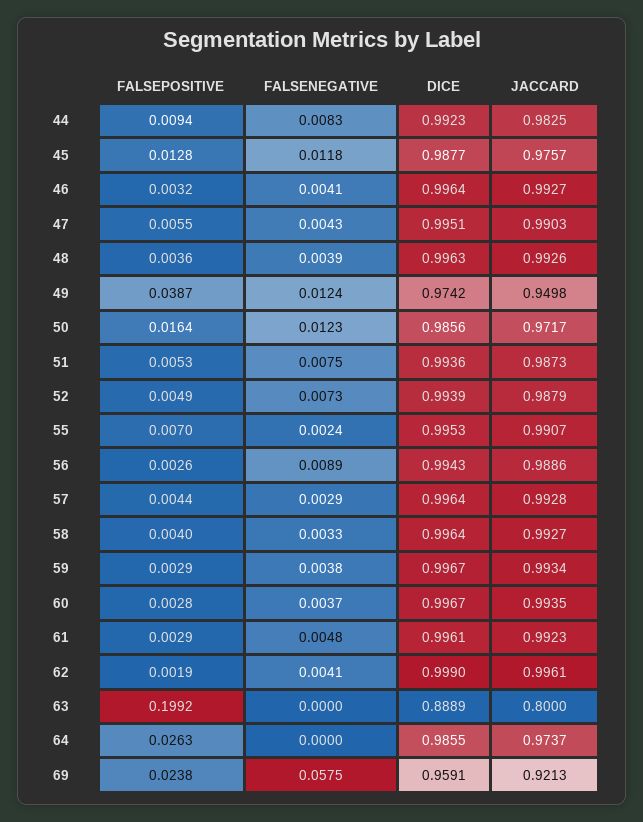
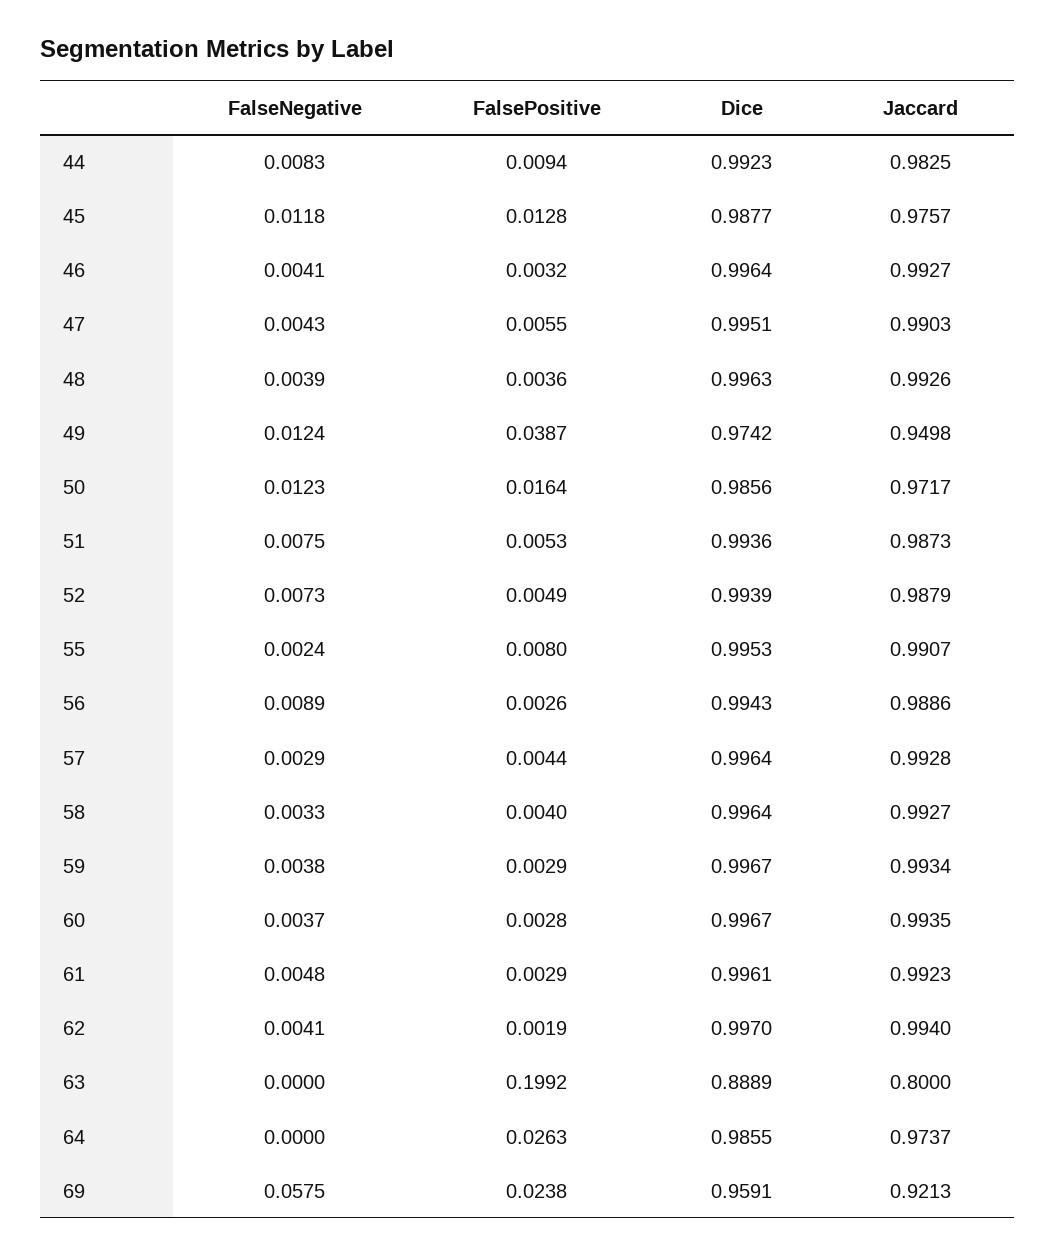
FALSEPOSITIVE, 55: 0.007 -> 0.008
DICE, 62: 0.999 -> 0.997
JACCARD, 62: 0.9961 -> 0.994

